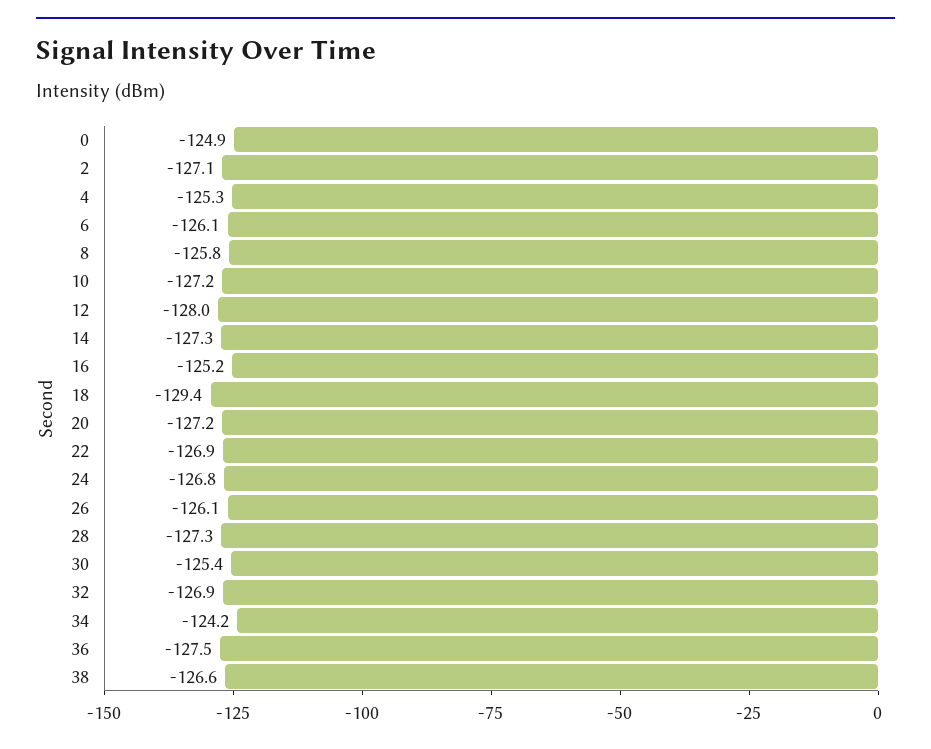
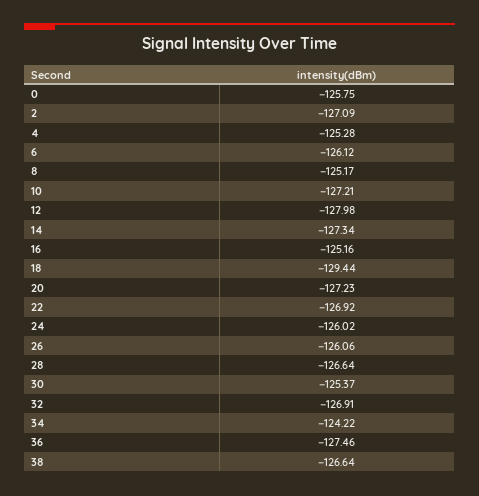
0: -124.9 -> -125.75
8: -125.8 -> -125.17
24: -126.8 -> -126.02
28: -127.3 -> -126.64

